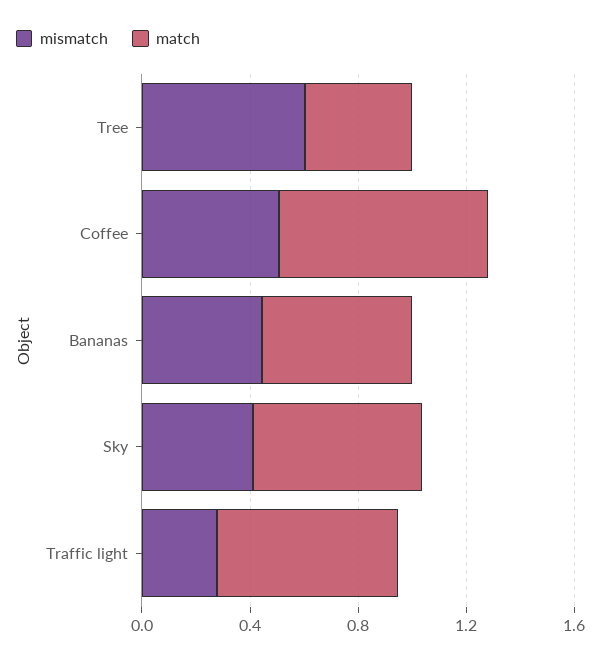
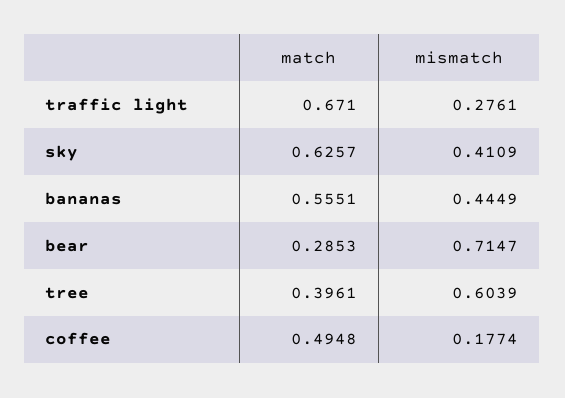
mismatch, Coffee: 0.5 -> 0.1774
match, Coffee: 0.8 -> 0.4948
match, bear: none -> 0.2853
mismatch, bear: none -> 0.7147

